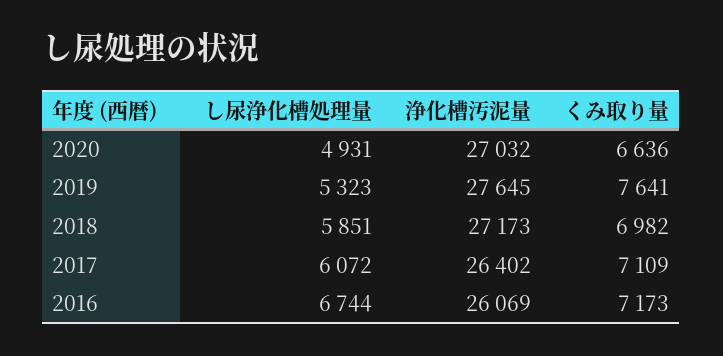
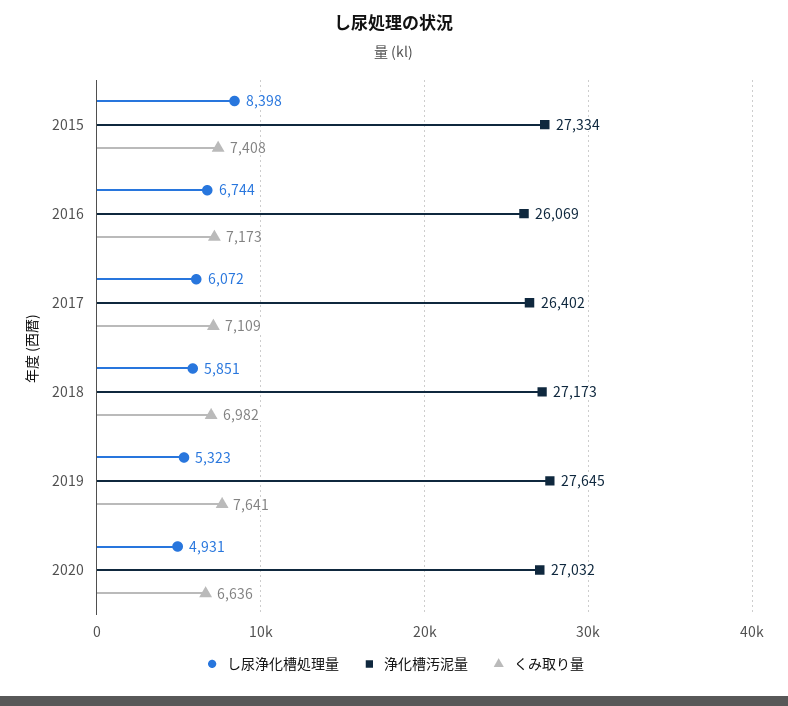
し尿浄化槽処理量, 2015: none -> 8398
浄化槽汚泥量, 2015: none -> 27334
くみ取り量, 2015: none -> 7408

